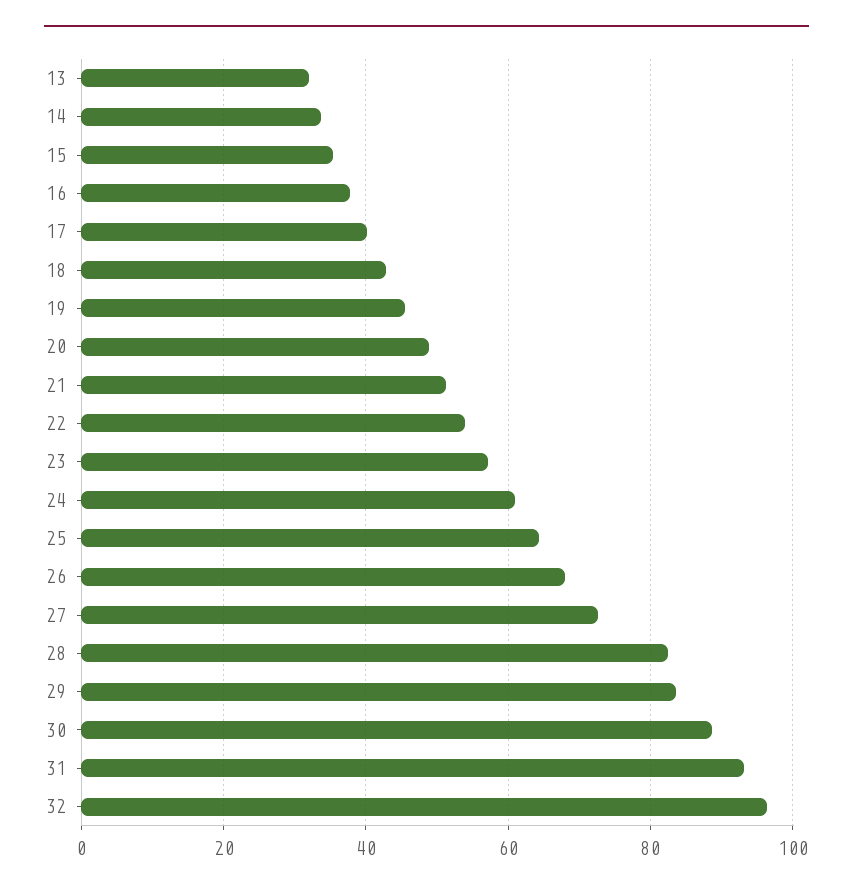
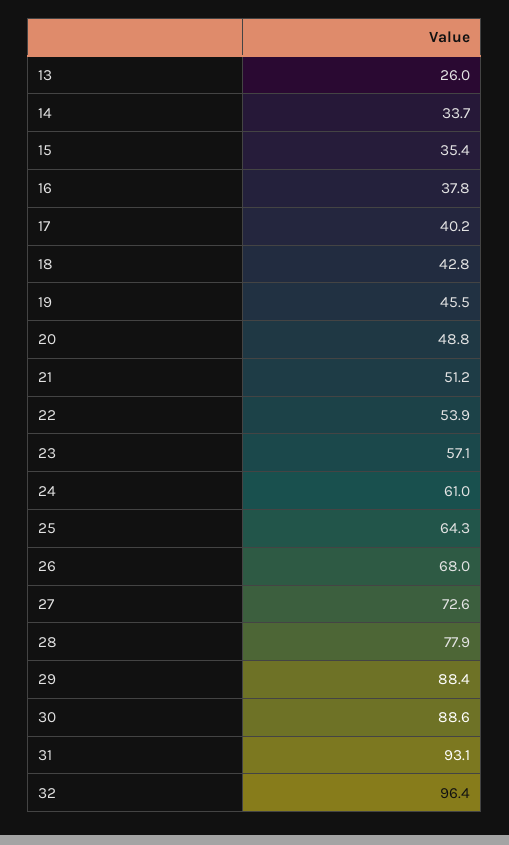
13: 32 -> 26
28: 82 -> 77.9
29: 84 -> 88.4

